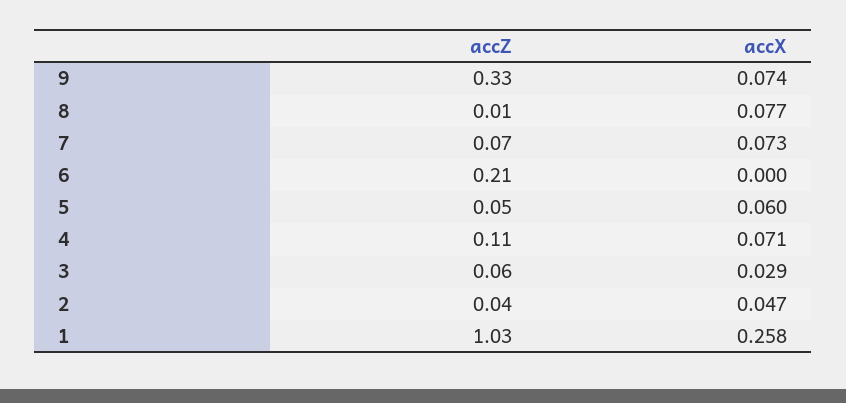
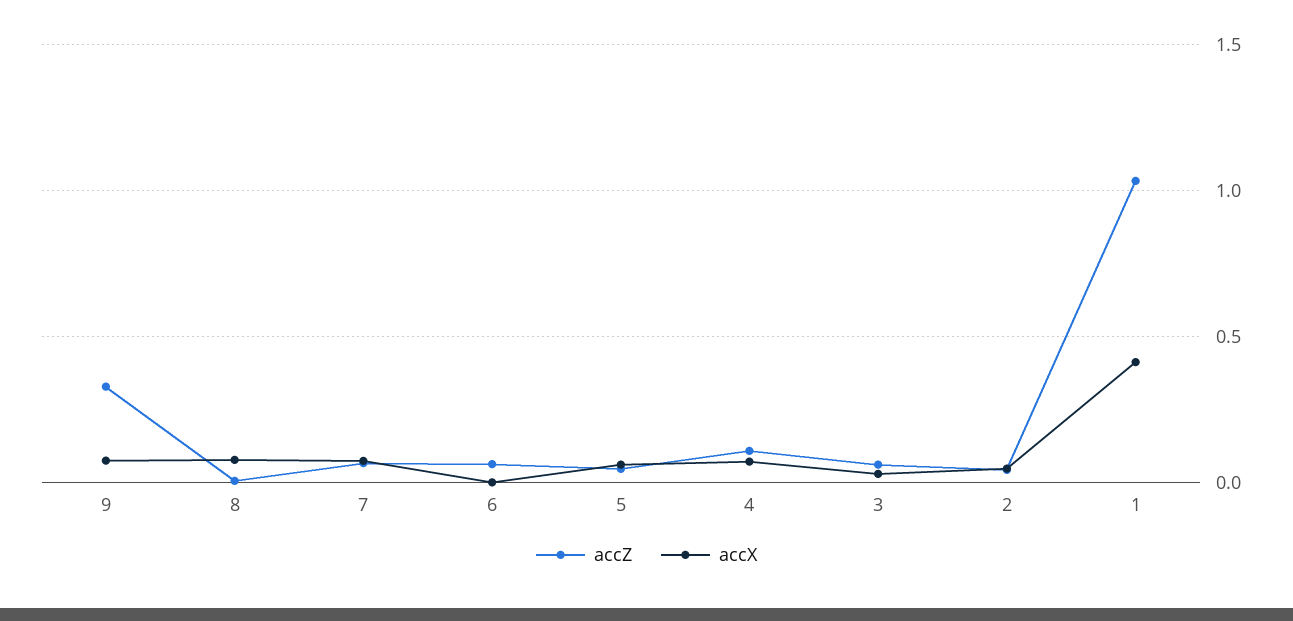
accZ, 6: 0.21 -> 0.05
accX, 1: 0.258 -> 0.4

